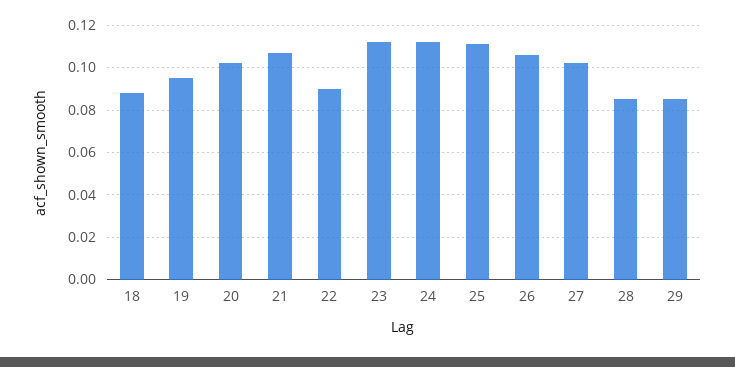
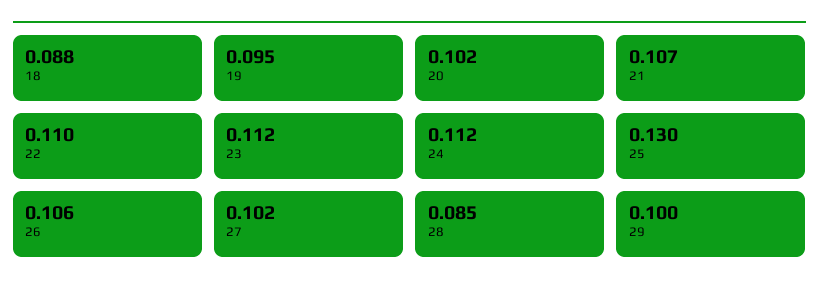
22: 0.09 -> 0.11
25: 0.11 -> 0.13
29: 0.085 -> 0.1

